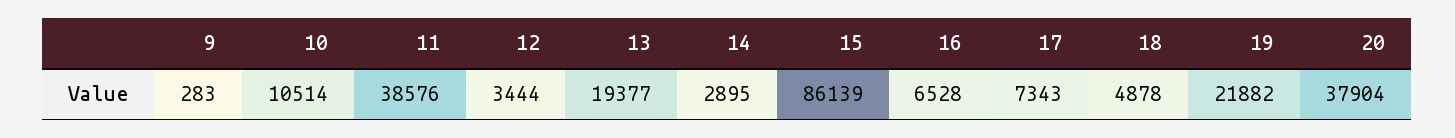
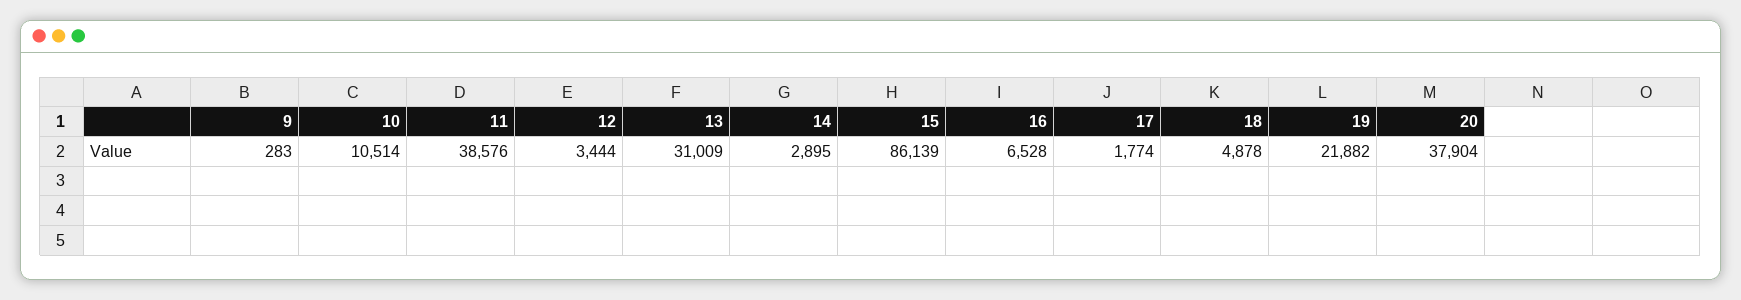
13: 19377 -> 31009
17: 7343 -> 1774

